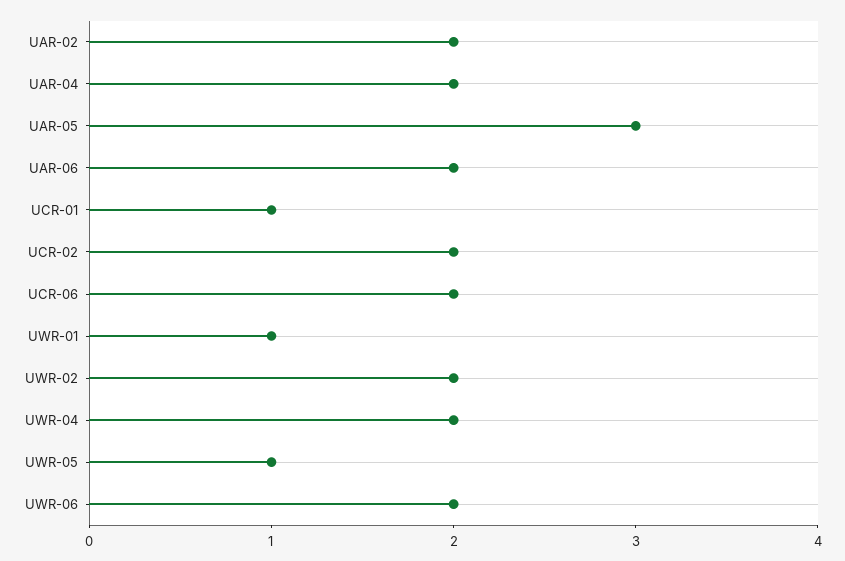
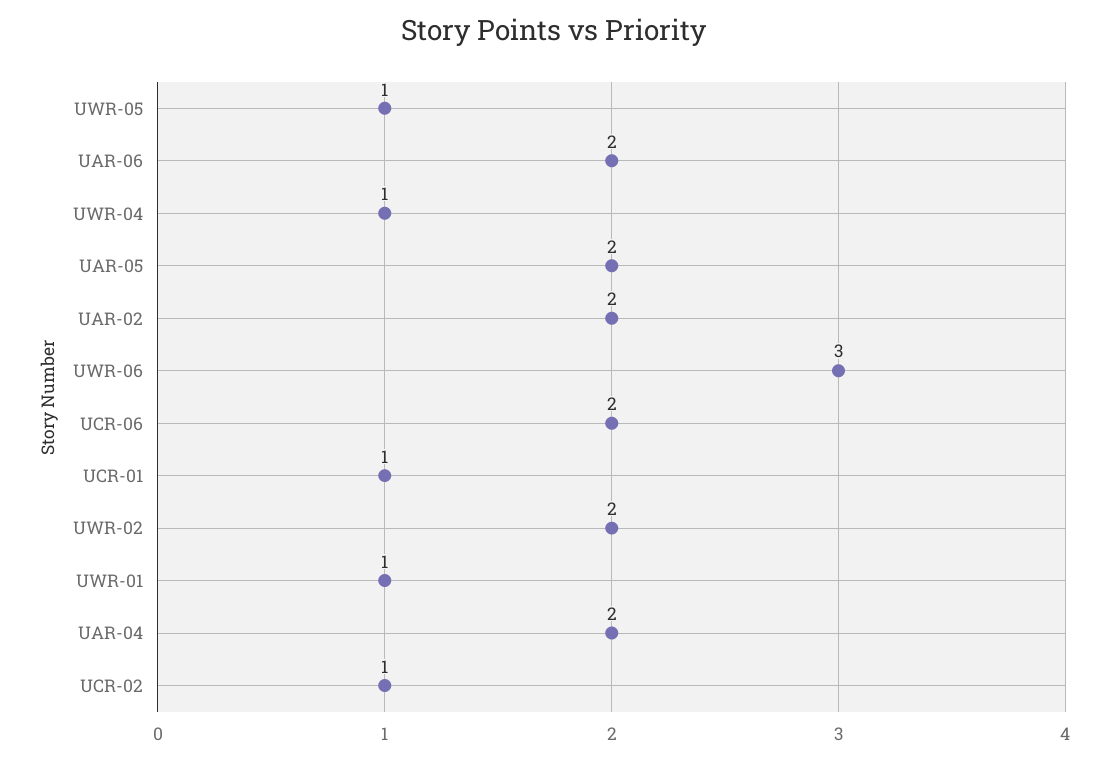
UAR-05: 3 -> 2
UCR-02: 2 -> 1
UWR-04: 2 -> 1
UWR-06: 2 -> 3

